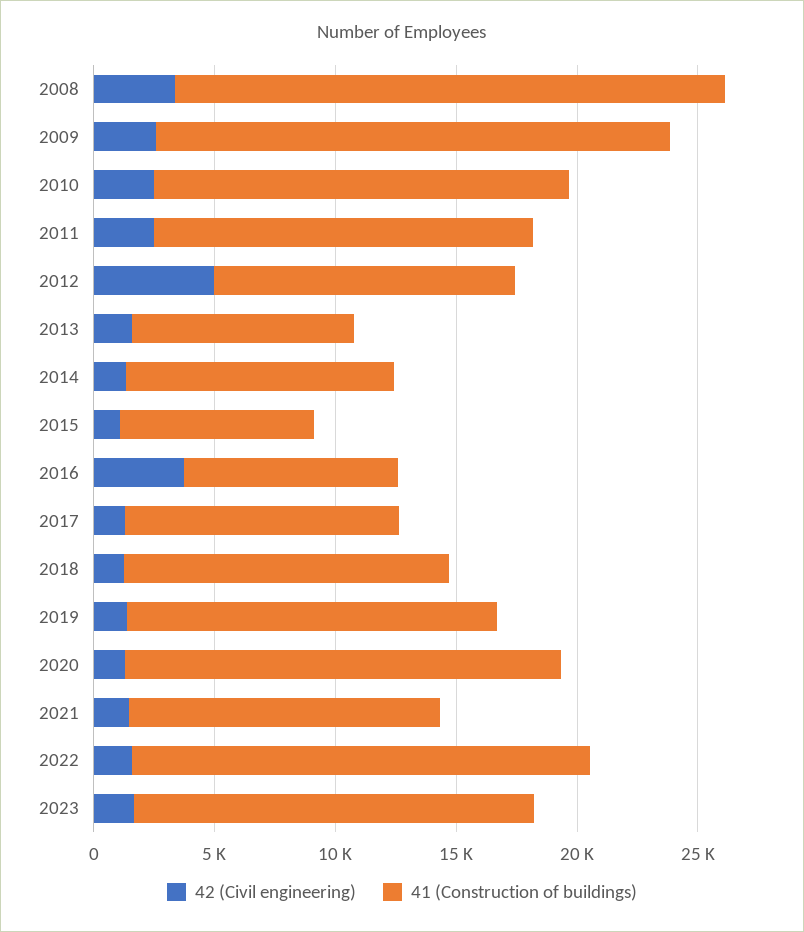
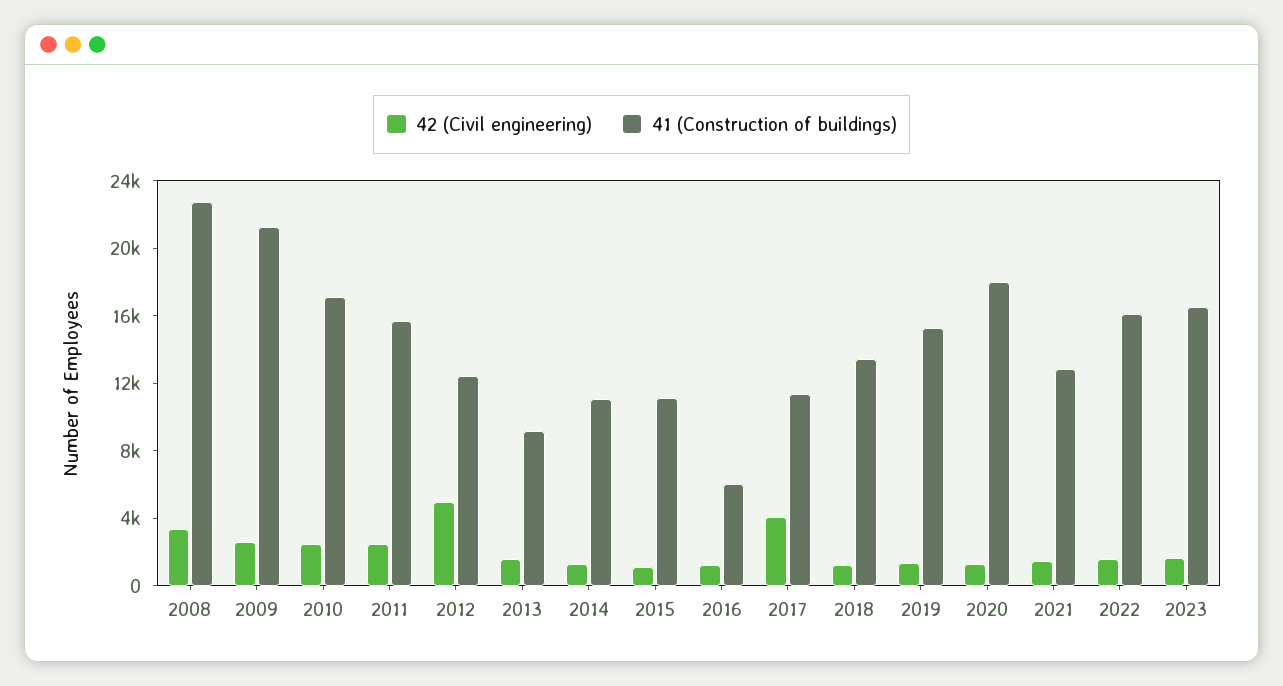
41 (Construction of buildings), 2015: 8000 -> 11000
42 (Civil engineering), 2016: 4000 -> 1000
41 (Construction of buildings), 2016: 9000 -> 6000
42 (Civil engineering), 2017: 1000 -> 4000
41 (Construction of buildings), 2022: 19000 -> 16000

